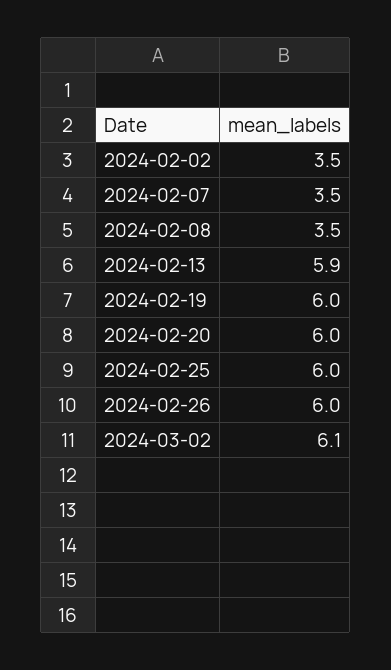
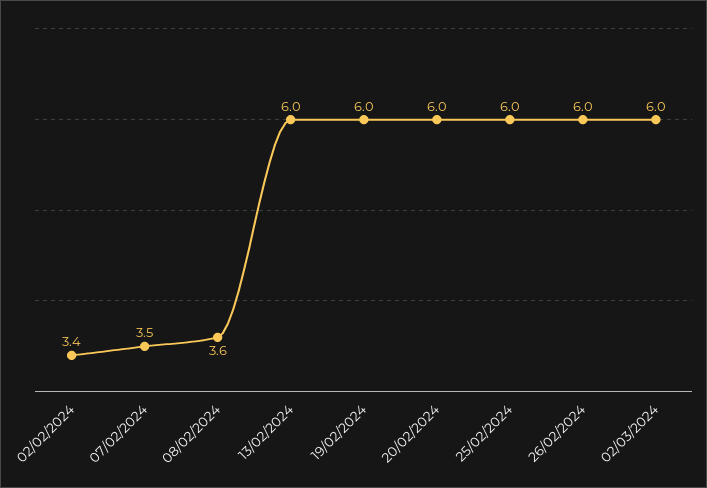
2024-02-02: 3.5 -> 3.4
2024-02-08: 3.5 -> 3.6
2024-02-13: 5.9 -> 6
2024-03-02: 6.1 -> 6

